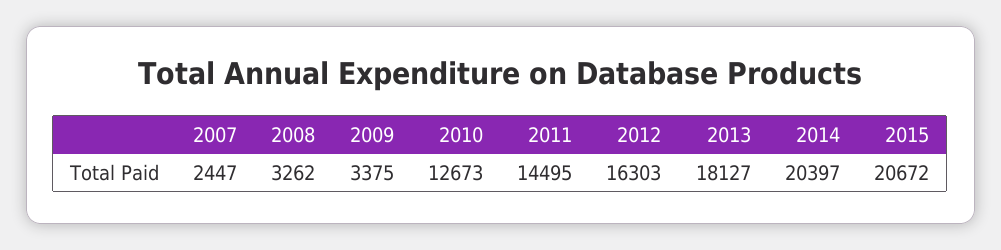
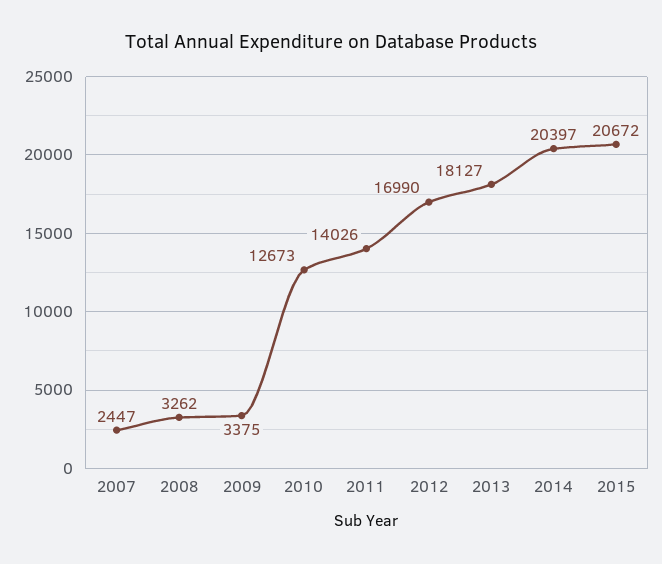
2011: 14495 -> 14026
2012: 16303 -> 16990

